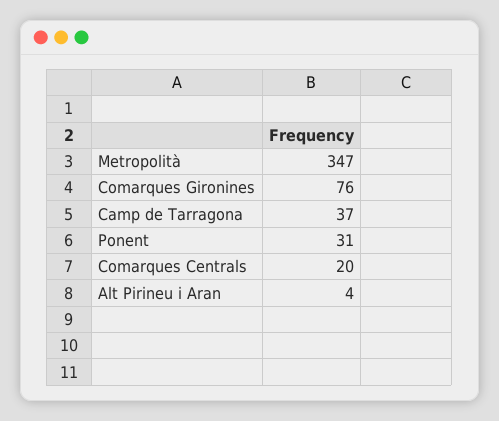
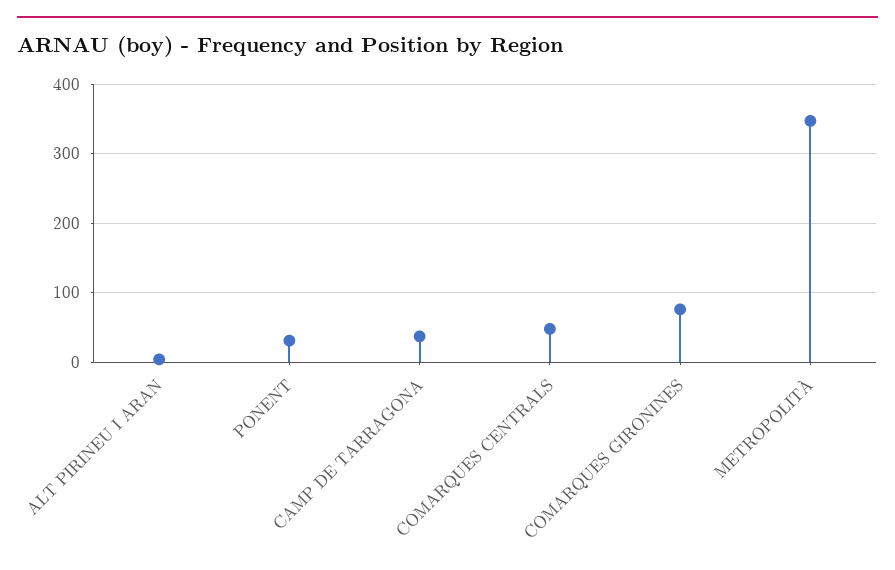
Comarques Centrals: 20 -> 50

